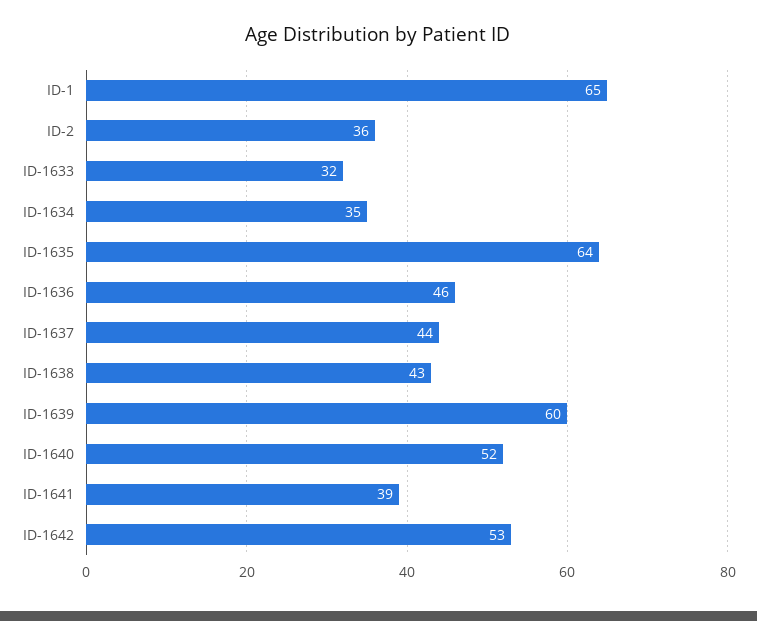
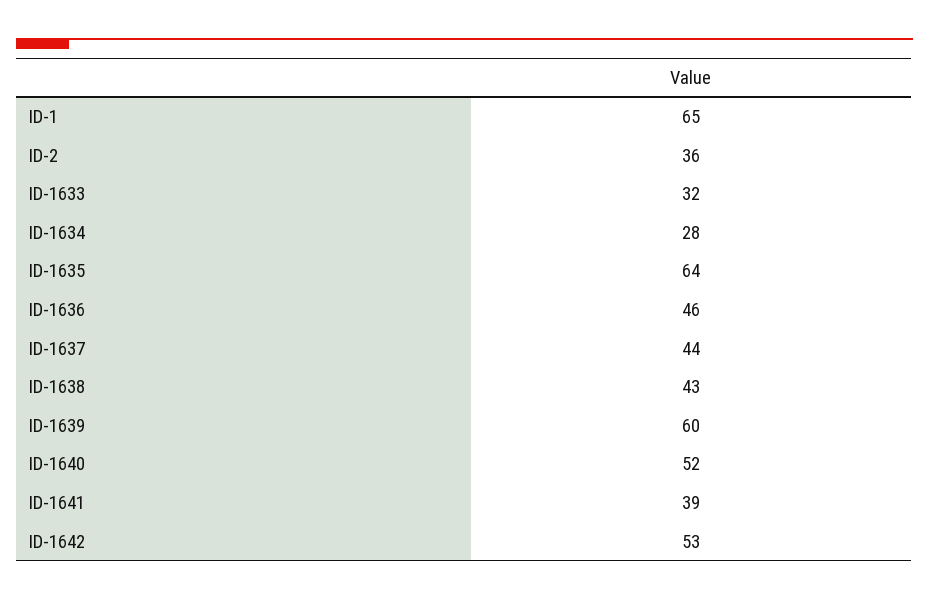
ID-1634: 35 -> 28

